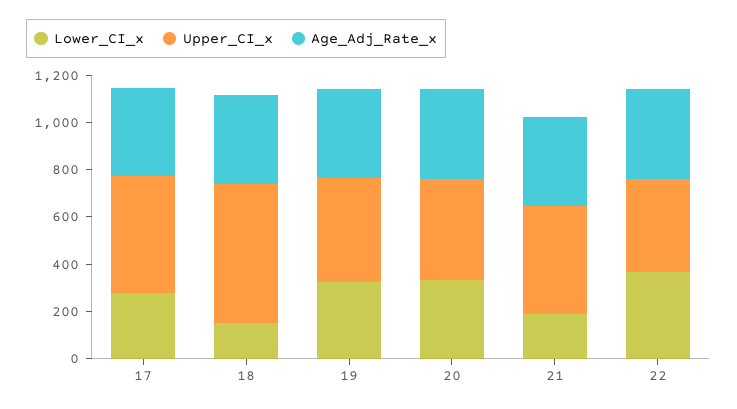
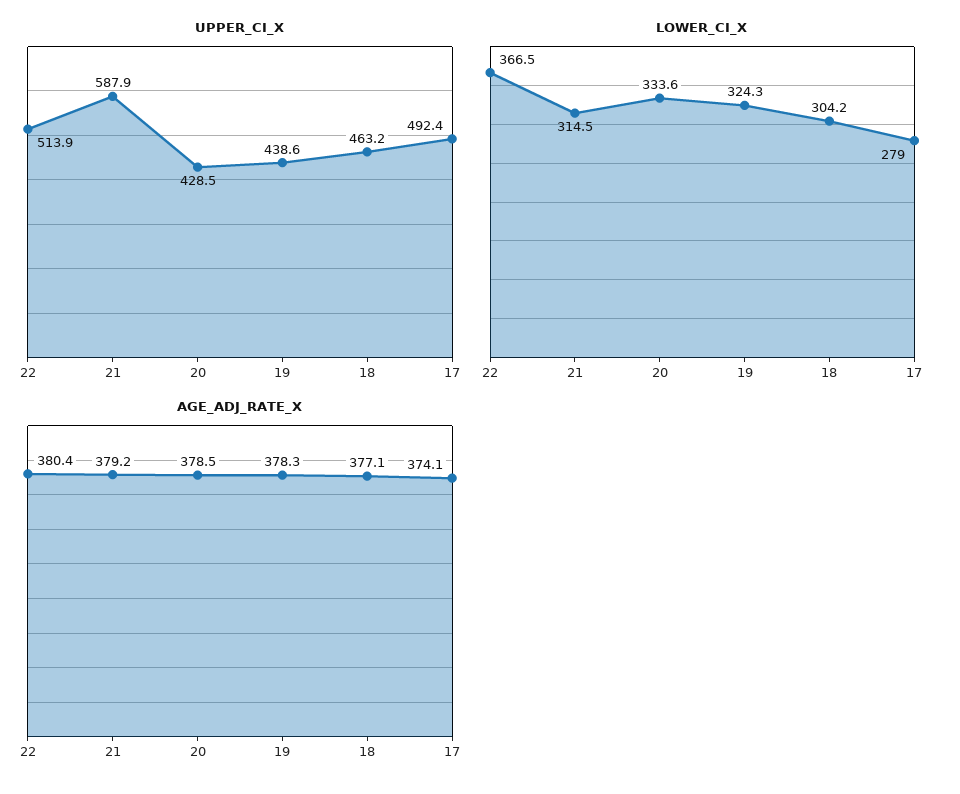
Lower_CI_x, 18: 150 -> 304.2
Upper_CI_x, 18: 600 -> 463.2
Lower_CI_x, 21: 200 -> 314.5
Upper_CI_x, 21: 450 -> 587.9
Upper_CI_x, 22: 400 -> 513.9

